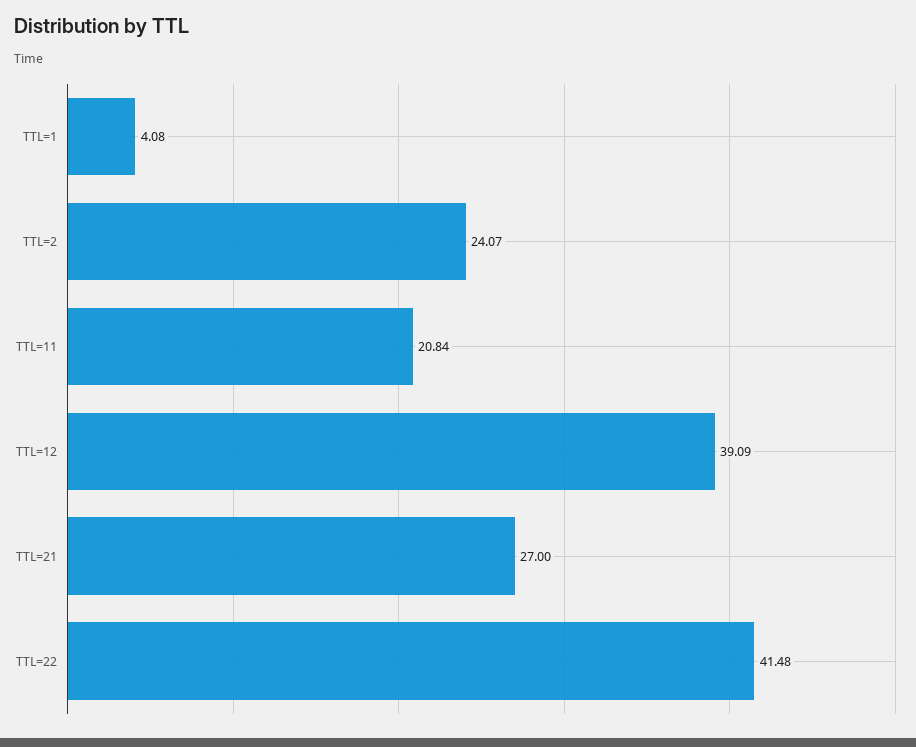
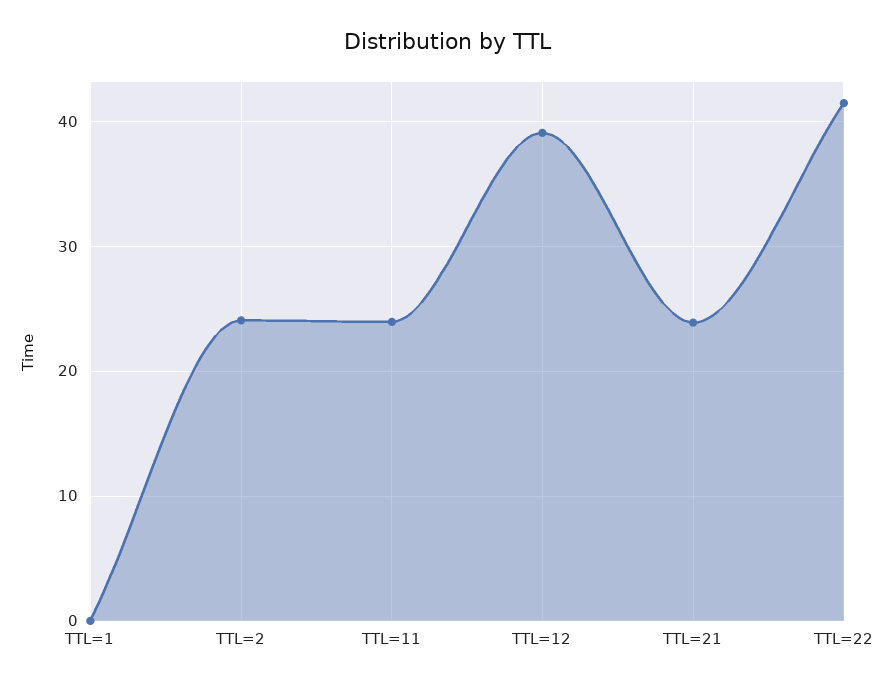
TTL=1: 4.08 -> 0
TTL=11: 20.84 -> 24
TTL=21: 27 -> 24

